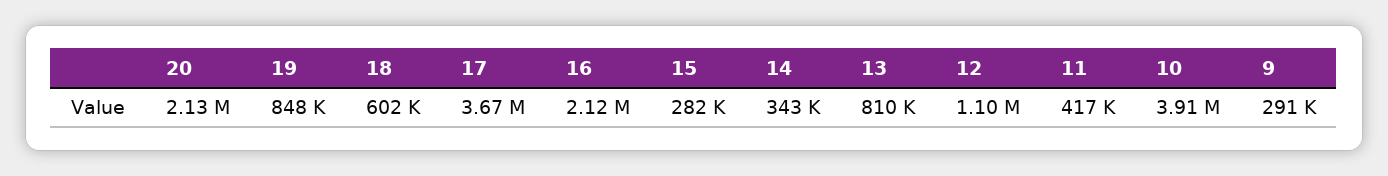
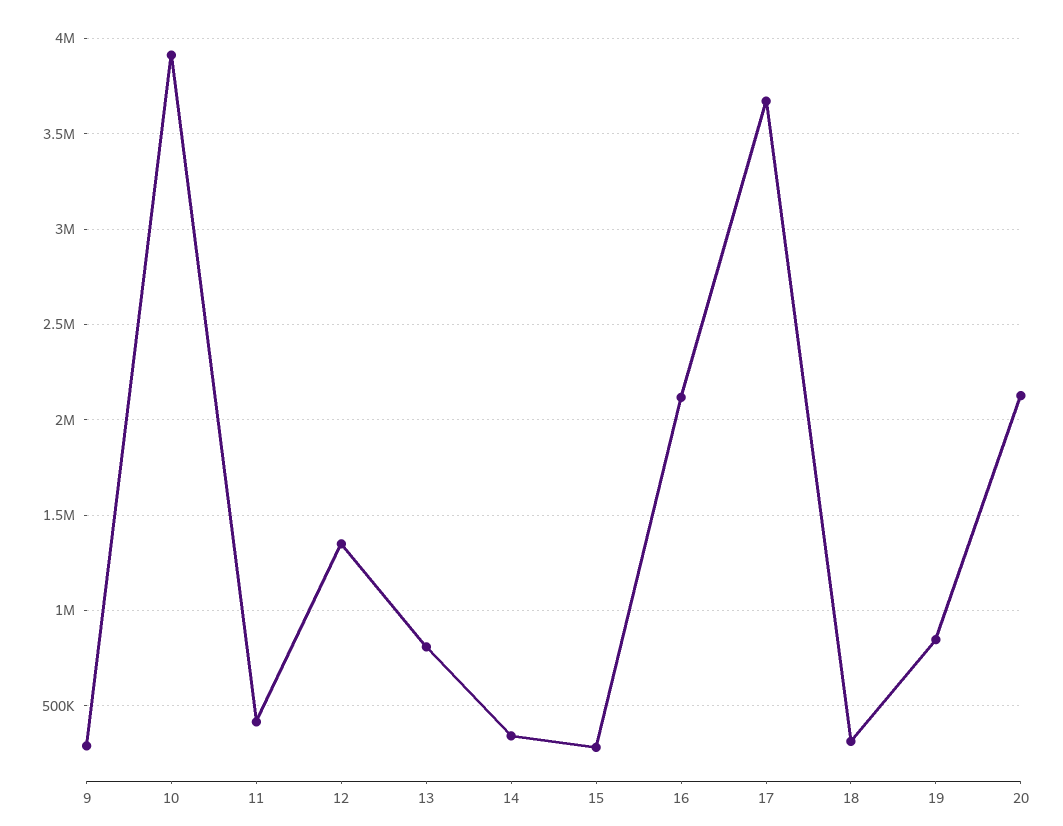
18: 602000 -> 300000
12: 1100000 -> 1350000

